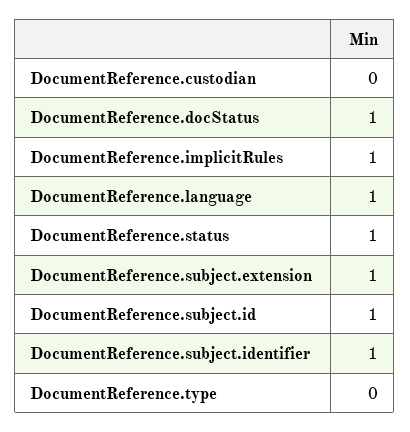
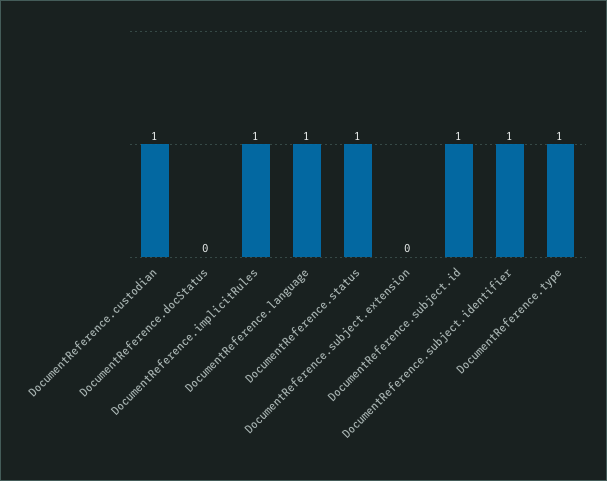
DocumentReference.custodian: 0 -> 1
DocumentReference.docStatus: 1 -> 0
DocumentReference.subject.extension: 1 -> 0
DocumentReference.type: 0 -> 1

